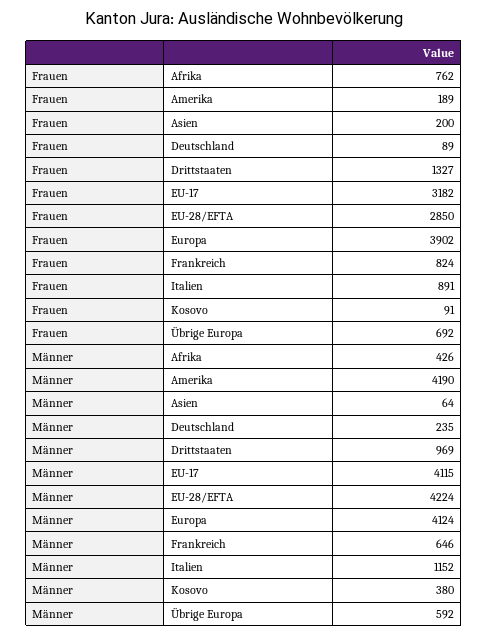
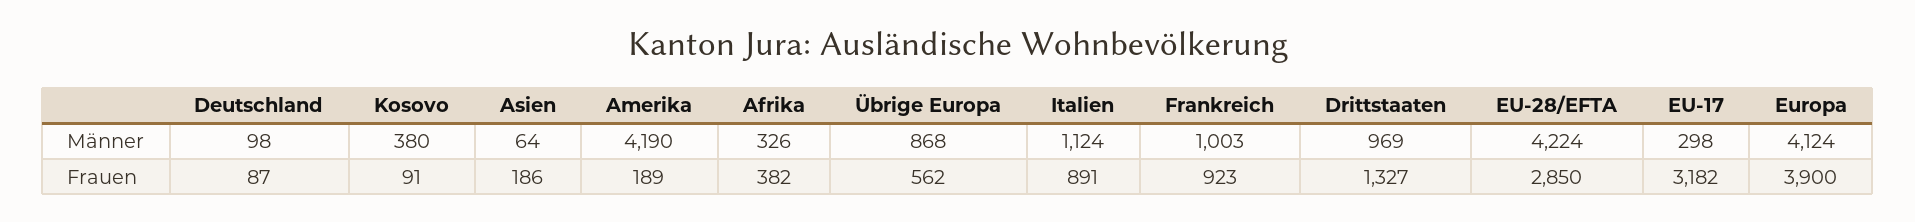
Frauen, Afrika: 762 -> 382
Frauen, Asien: 200 -> 186
Frauen, Deutschland: 89 -> 87
Frauen, Europa: 3902 -> 3900
Frauen, Frankreich: 824 -> 923
Frauen, Übrige Europa: 692 -> 562
Männer, Afrika: 426 -> 326
Männer, Deutschland: 235 -> 98
Männer, EU-17: 4115 -> 298
Männer, Frankreich: 646 -> 1003
Männer, Italien: 1152 -> 1124
Männer, Übrige Europa: 592 -> 868

